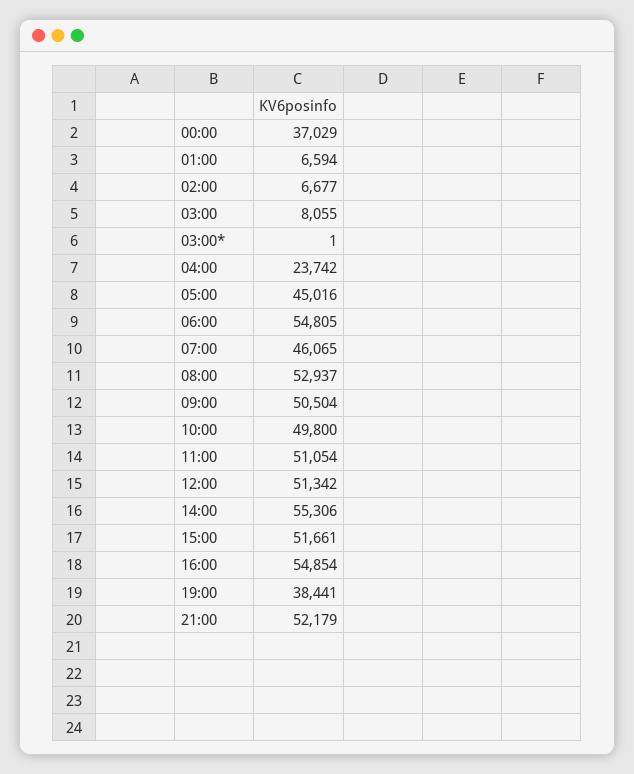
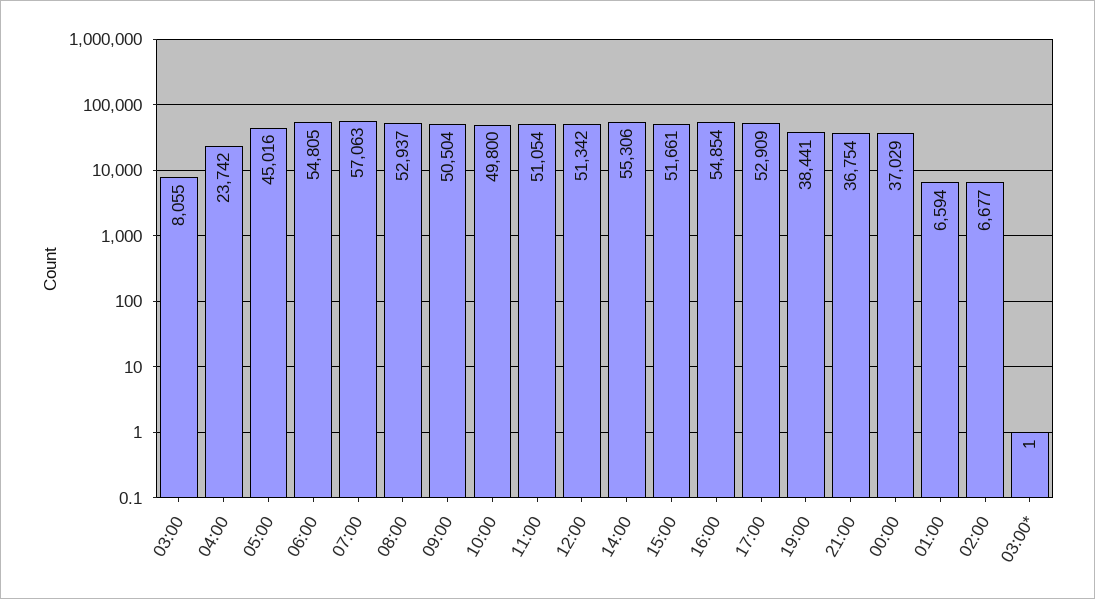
07:00: 46065 -> 57063
21:00: 52179 -> 36754
17:00: none -> 52909

